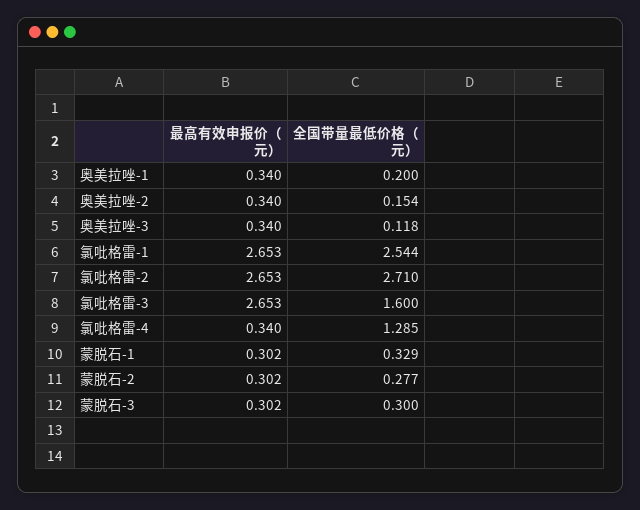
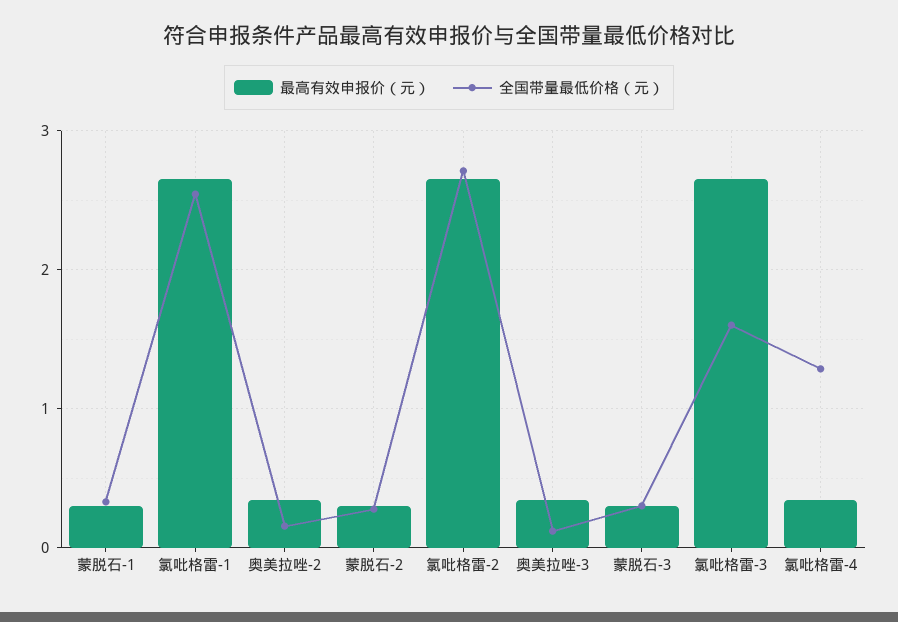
最高有效申报价（元）, 奥美拉唑-1: 0.34 -> none
全国带量最低价格（元）, 奥美拉唑-1: 0.2 -> none

